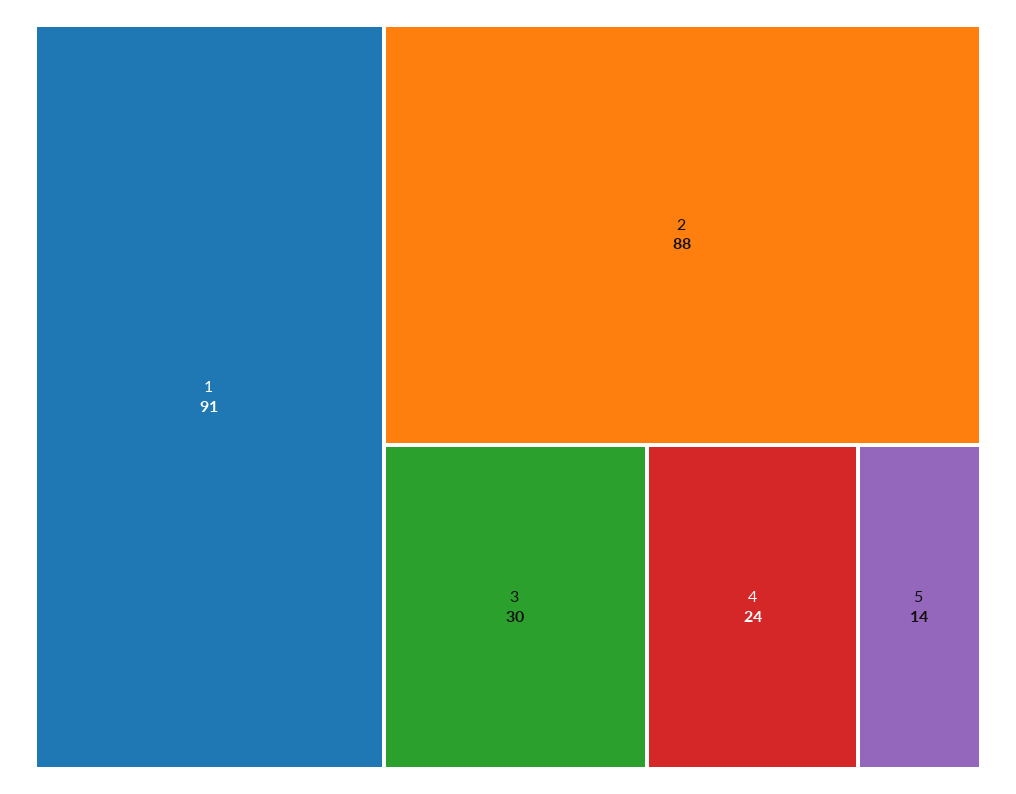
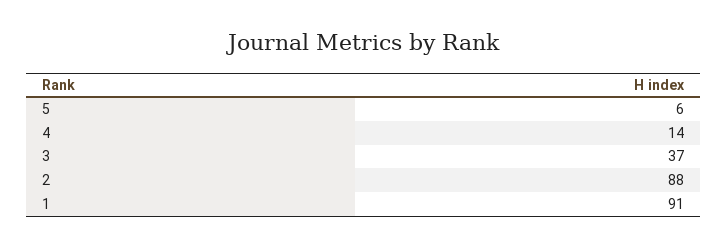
3: 30 -> 37
4: 24 -> 14
5: 14 -> 6

